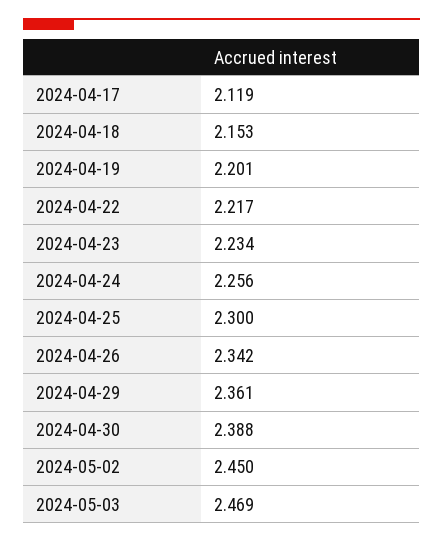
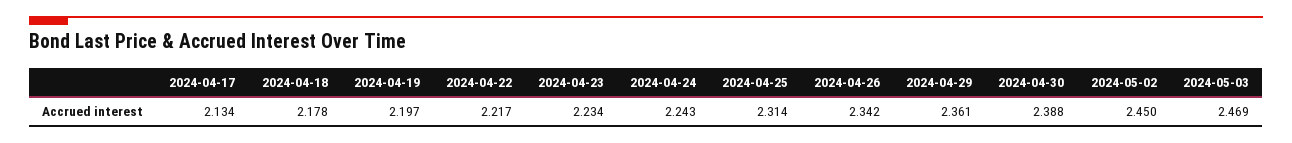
2024-04-17: 2.119 -> 2.134
2024-04-18: 2.153 -> 2.178
2024-04-19: 2.201 -> 2.197
2024-04-24: 2.256 -> 2.243
2024-04-25: 2.3 -> 2.314

